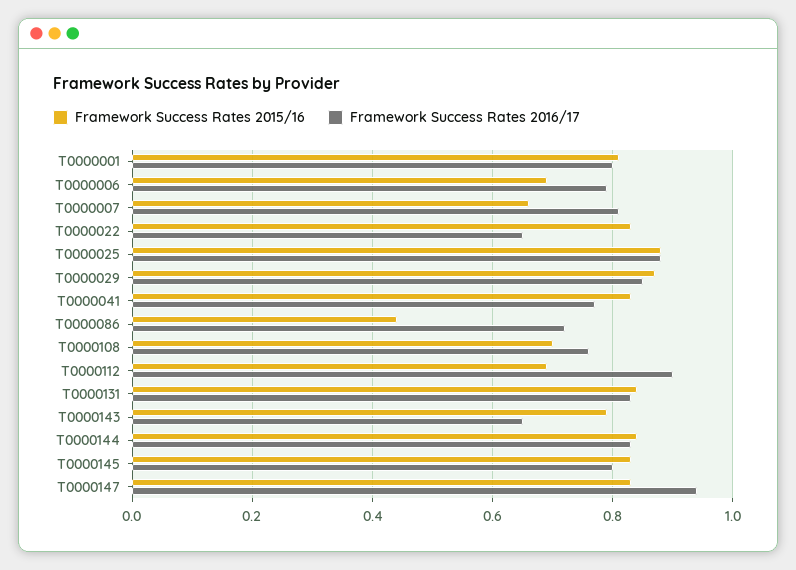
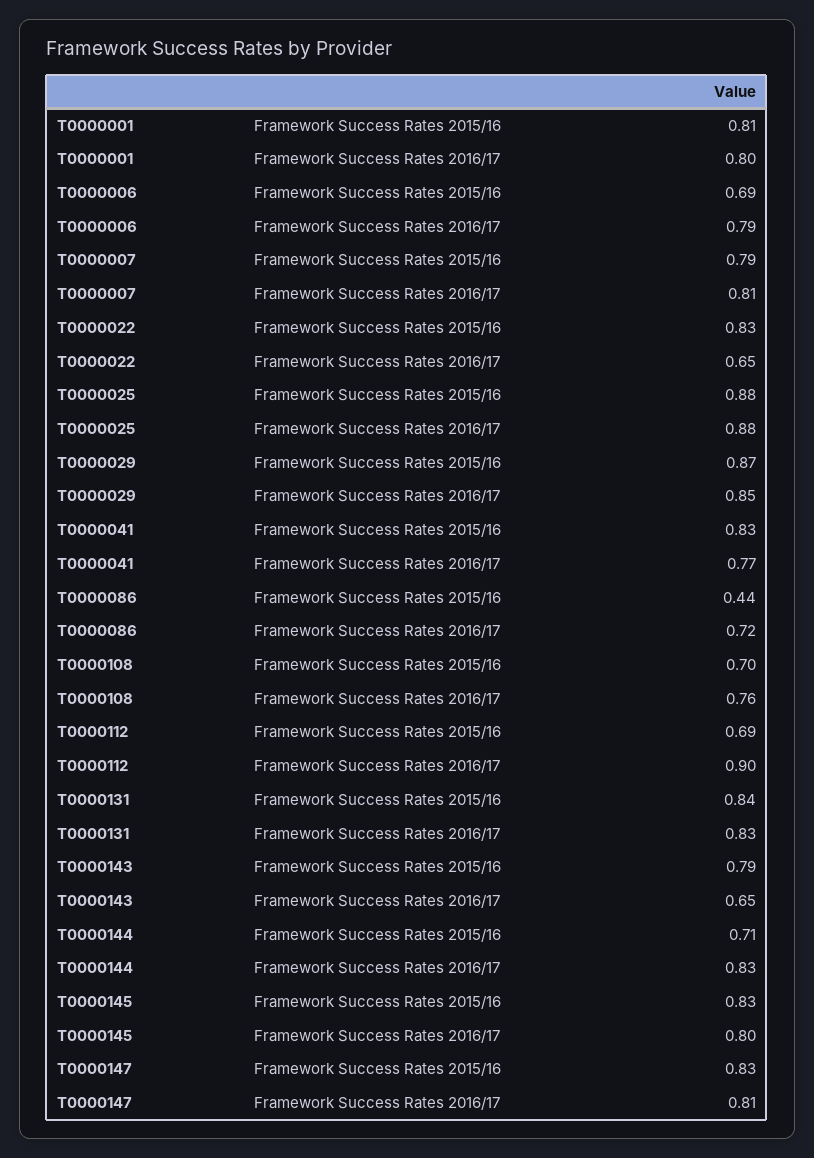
Framework Success Rates 2015/16, T0000007: 0.65 -> 0.79
Framework Success Rates 2015/16, T0000144: 0.85 -> 0.71
Framework Success Rates 2016/17, T0000147: 0.95 -> 0.81

